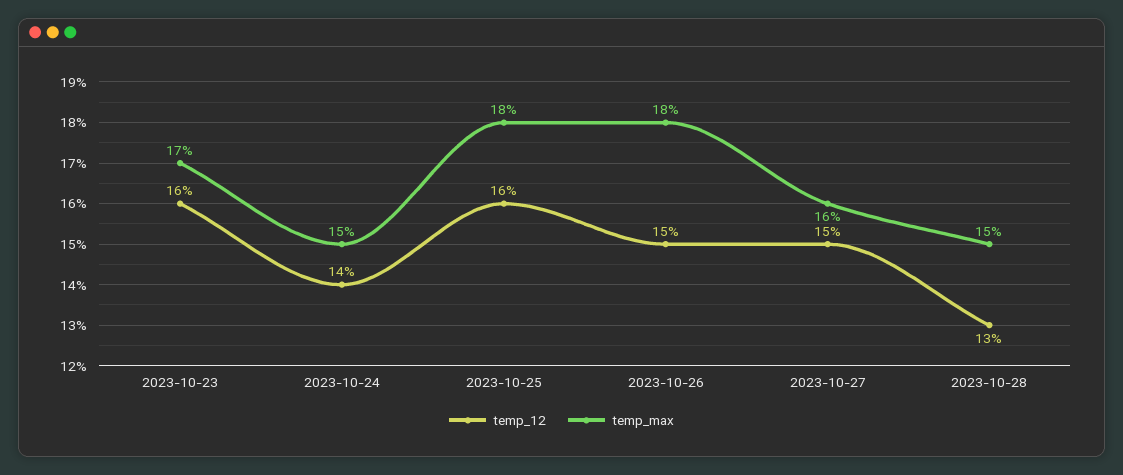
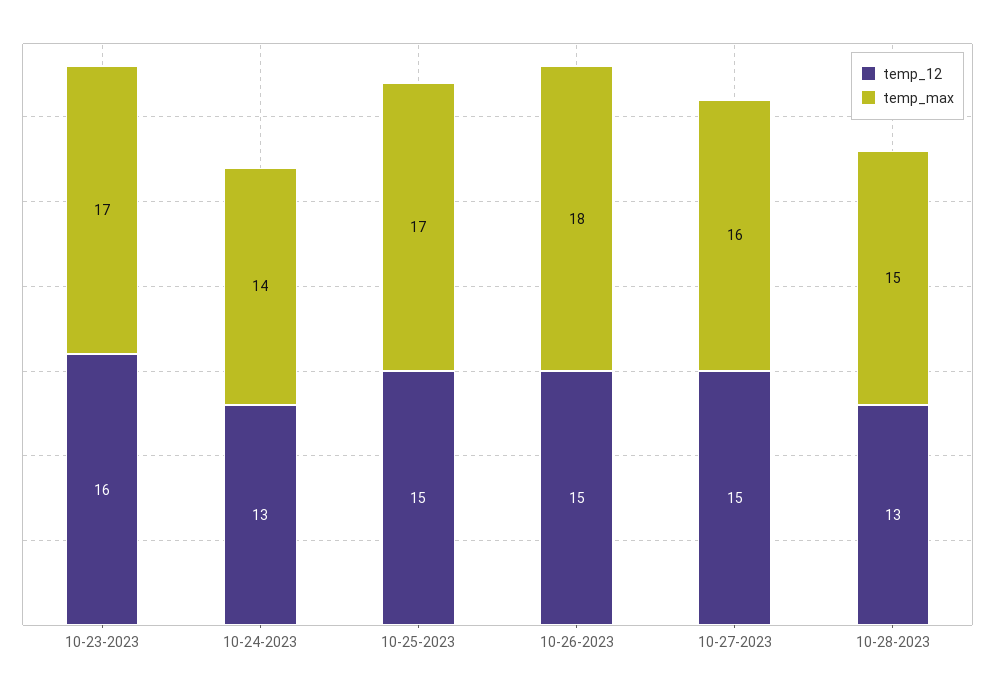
temp_12, 2023-10-24: 14 -> 13
temp_max, 2023-10-24: 15 -> 14
temp_12, 2023-10-25: 16 -> 15
temp_max, 2023-10-25: 18 -> 17

